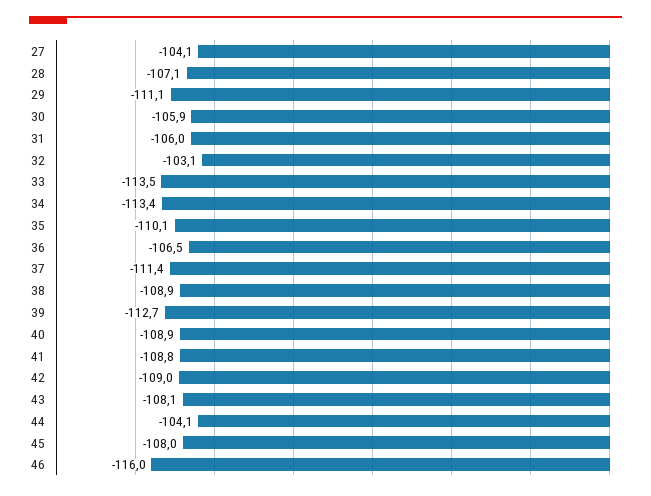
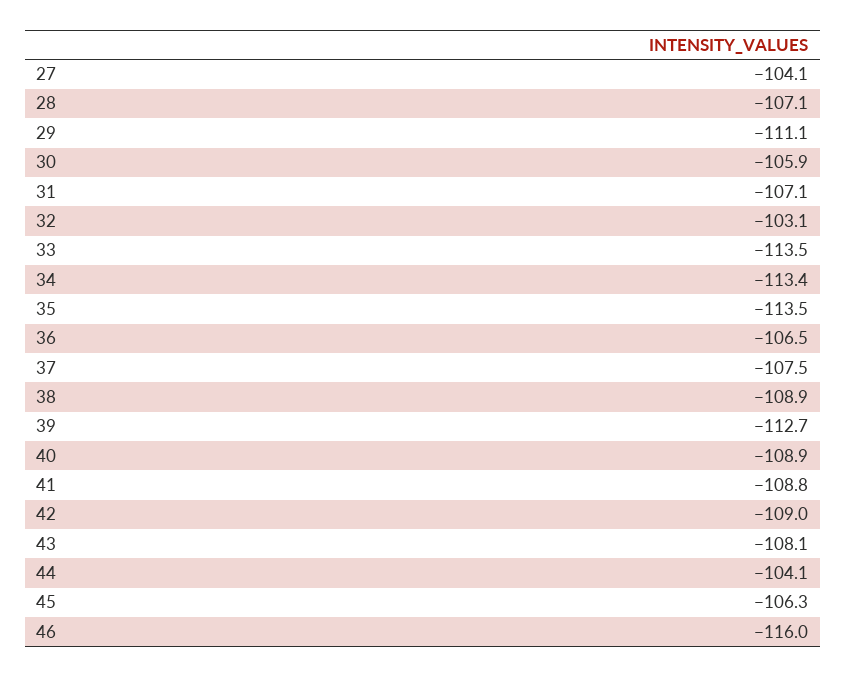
31: -106 -> -107.1
35: -110.1 -> -113.5
37: -111.4 -> -107.5
45: -108 -> -106.3

